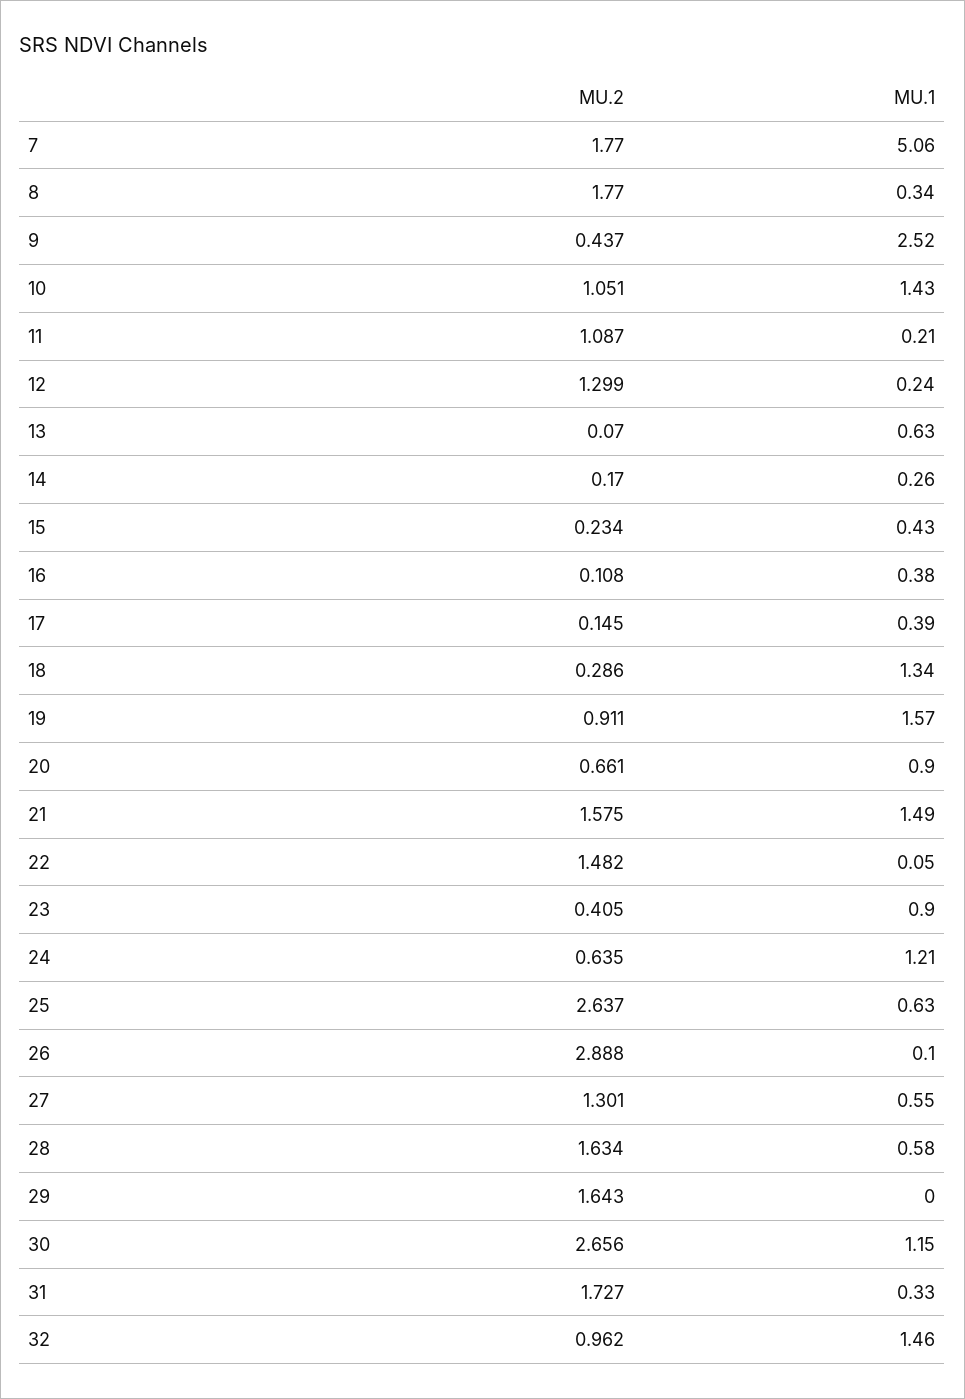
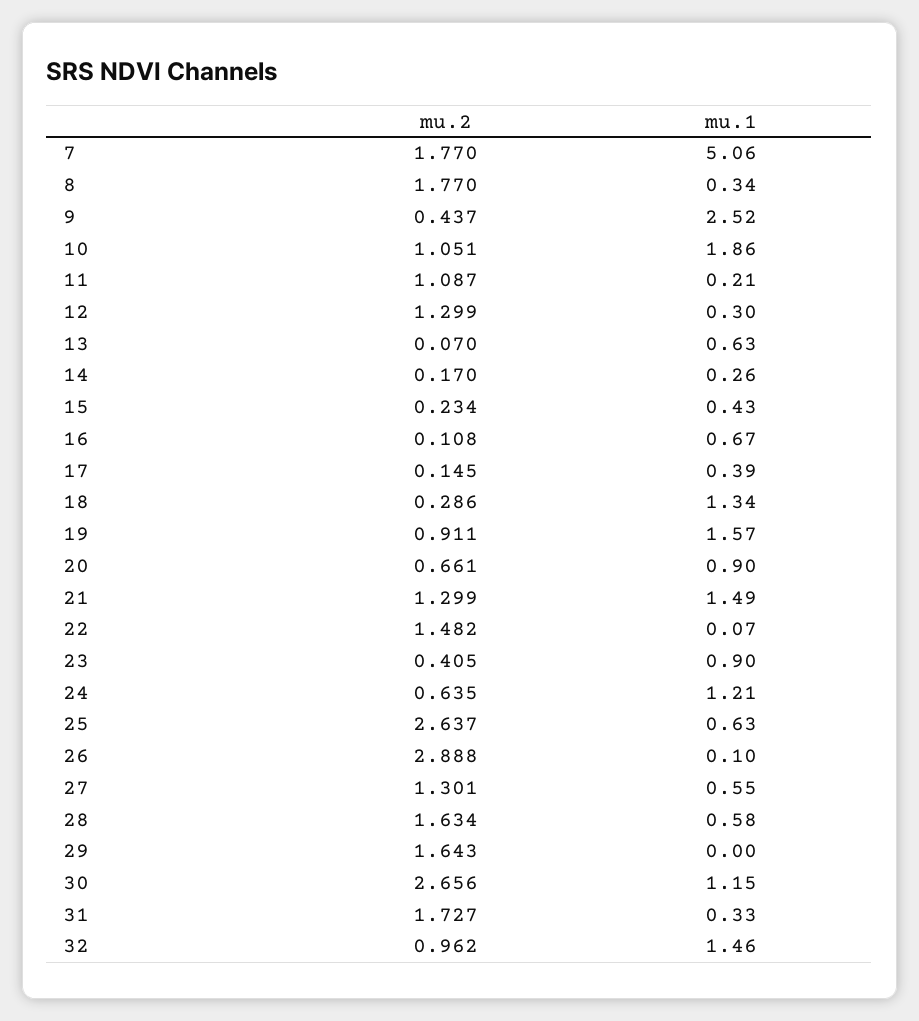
MU.1, 10: 1.43 -> 1.86
MU.1, 12: 0.24 -> 0.3
MU.1, 16: 0.38 -> 0.67
MU.2, 21: 1.575 -> 1.299
MU.1, 22: 0.05 -> 0.07

